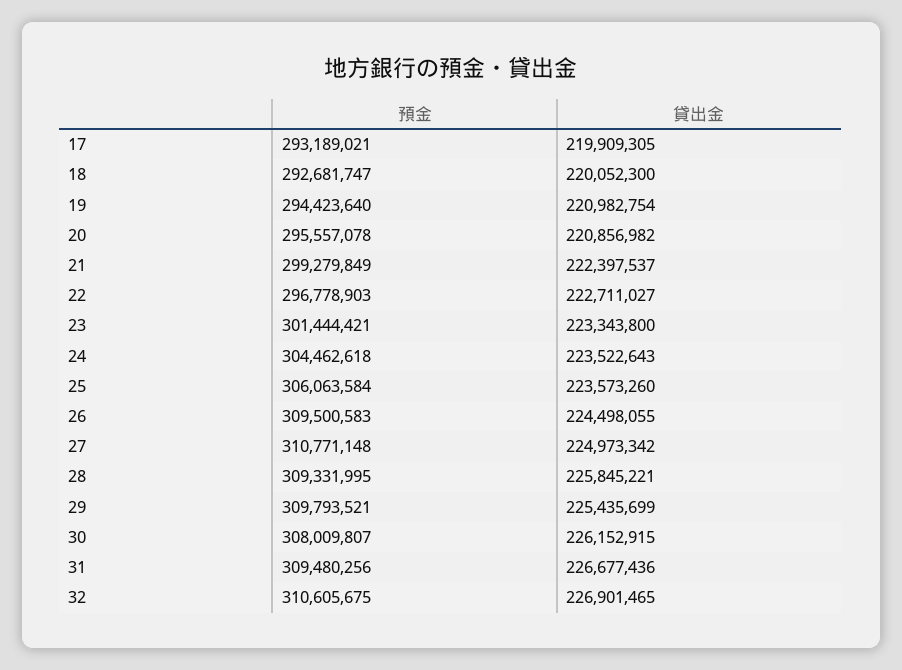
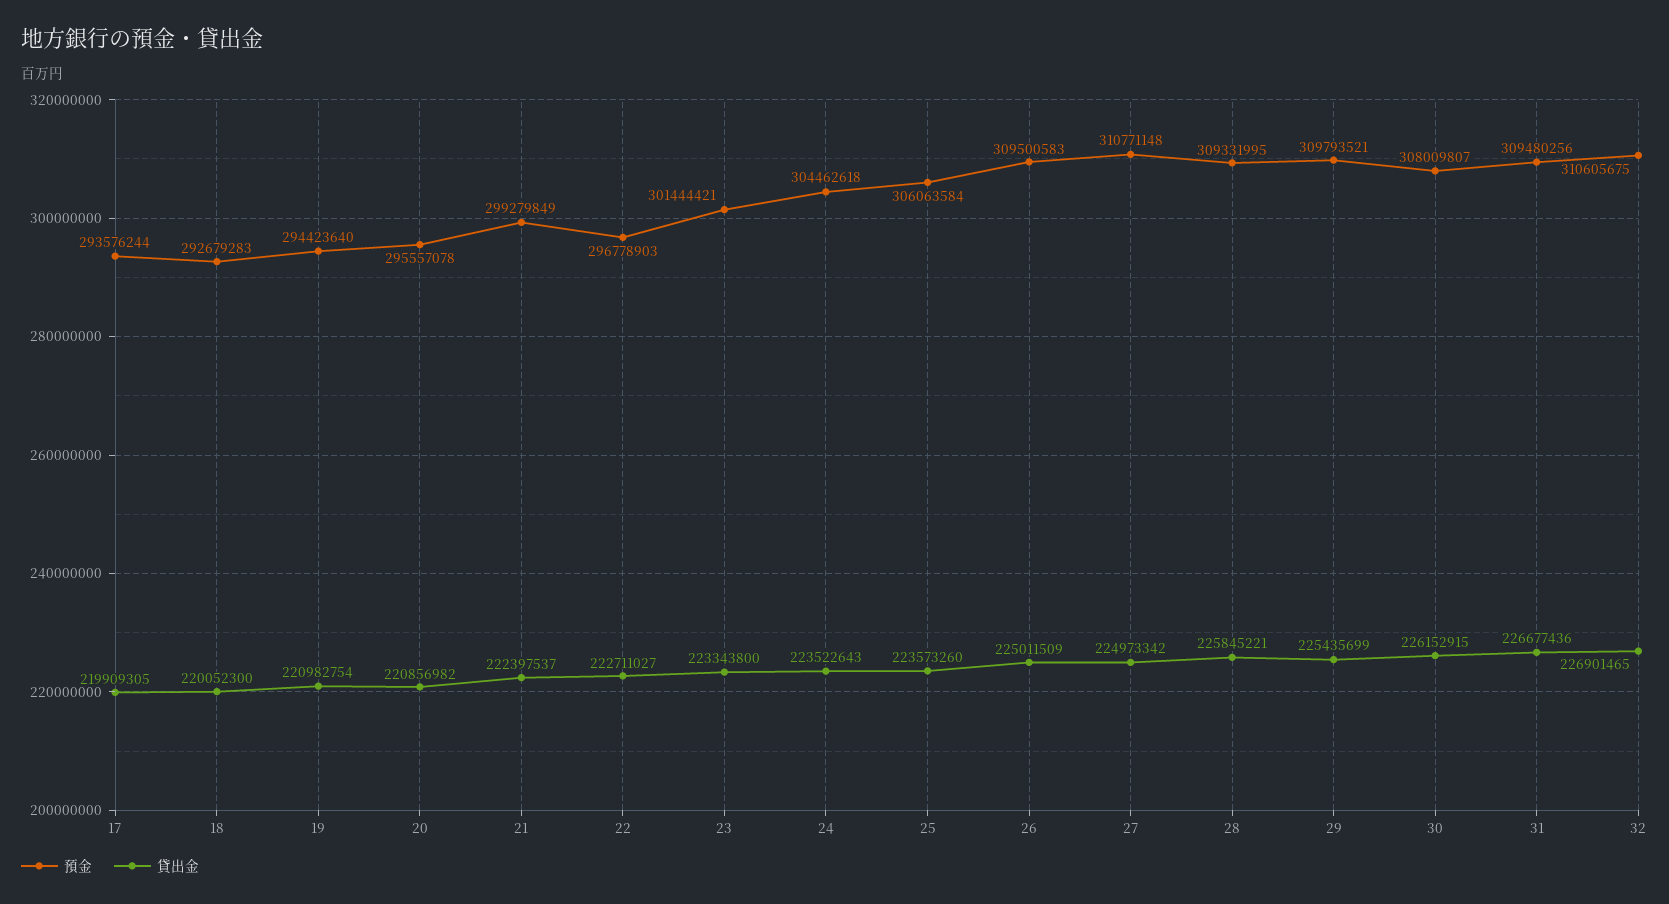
預金, 17: 293189021 -> 293576244
預金, 18: 292681747 -> 292679283
貸出金, 26: 224498055 -> 225011509

